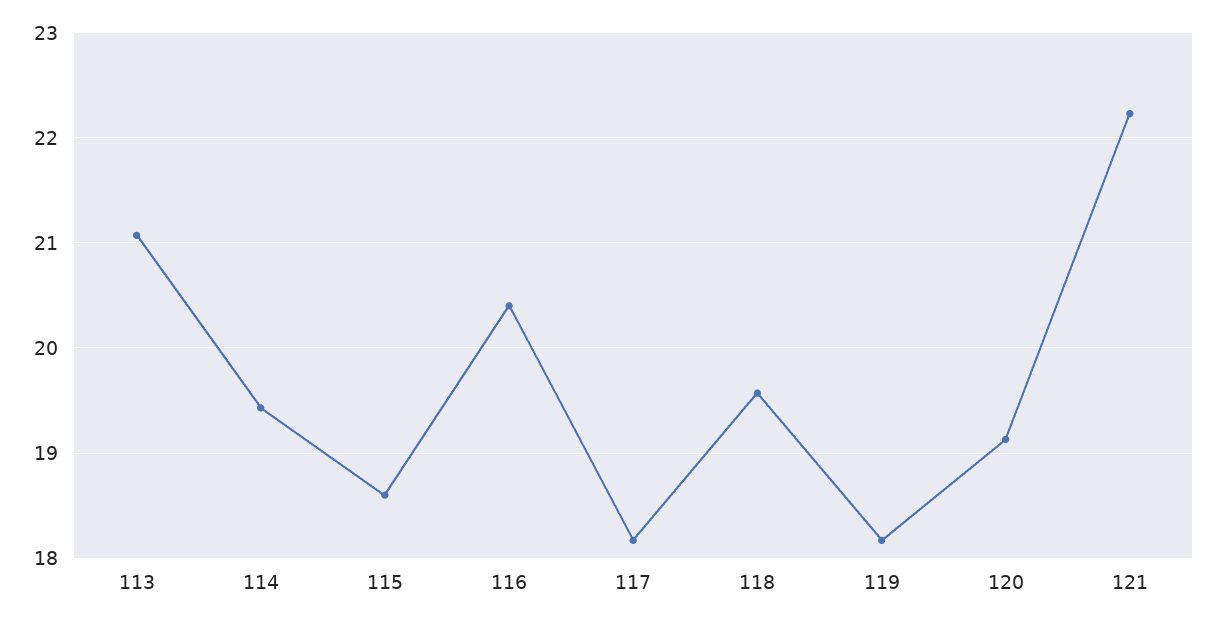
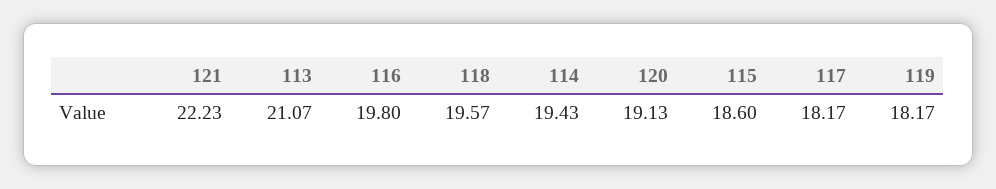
116: 20.4 -> 19.8

